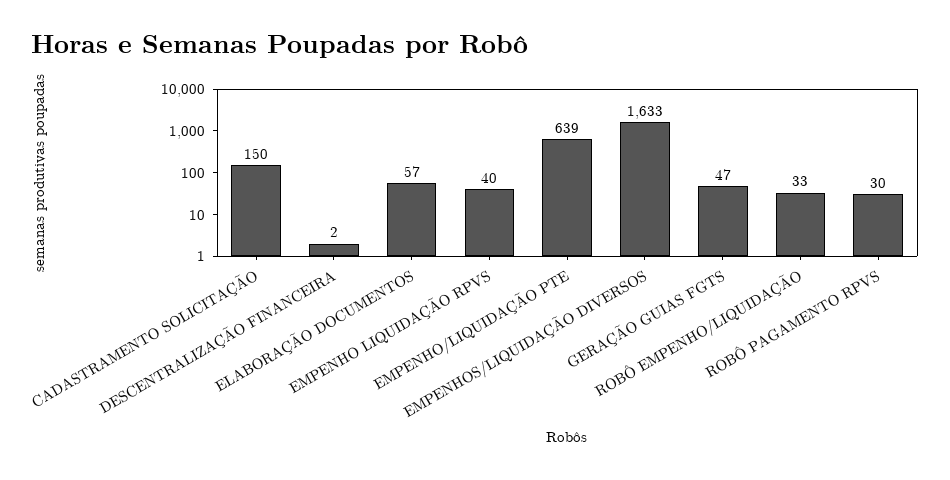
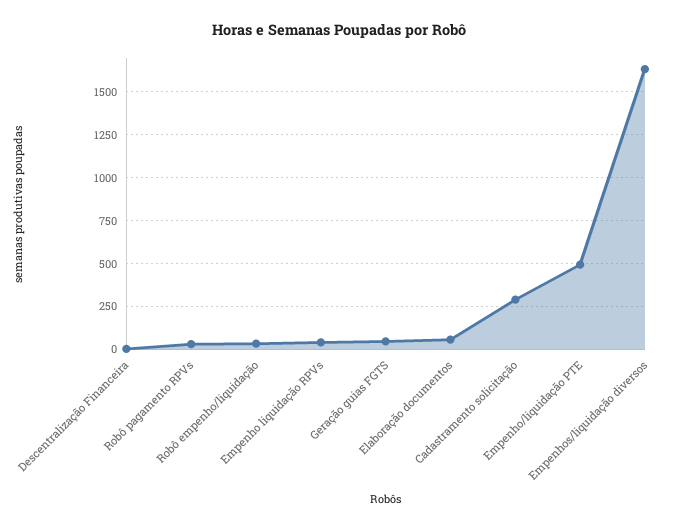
CADASTRAMENTO SOLICITAÇÃO: 150 -> 300
EMPENHO/LIQUIDAÇÃO PTE: 639 -> 500

